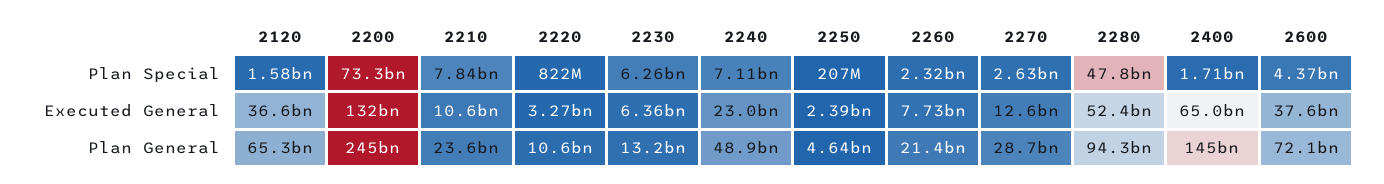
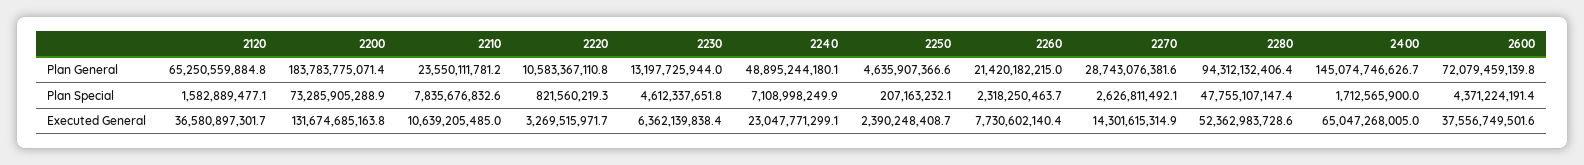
2230, Plan Special: 6260000000 -> 4612337651.8
2270, Executed General: 12600000000 -> 14301615314.9
2200, Plan General: 245000000000 -> 183783775071.4

